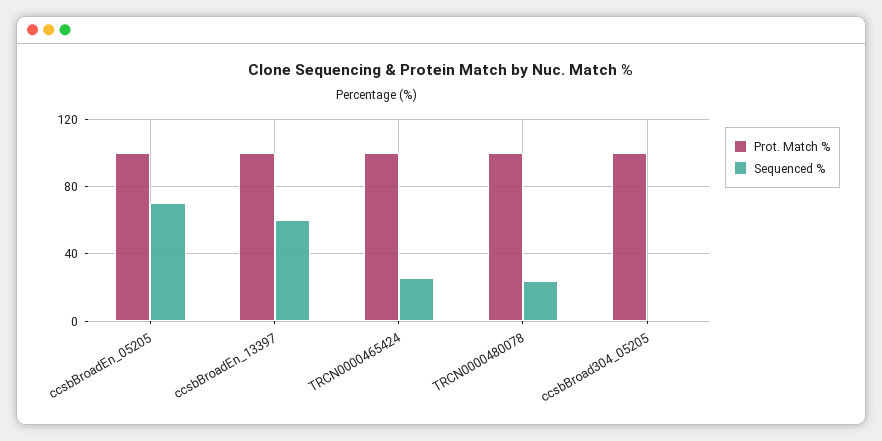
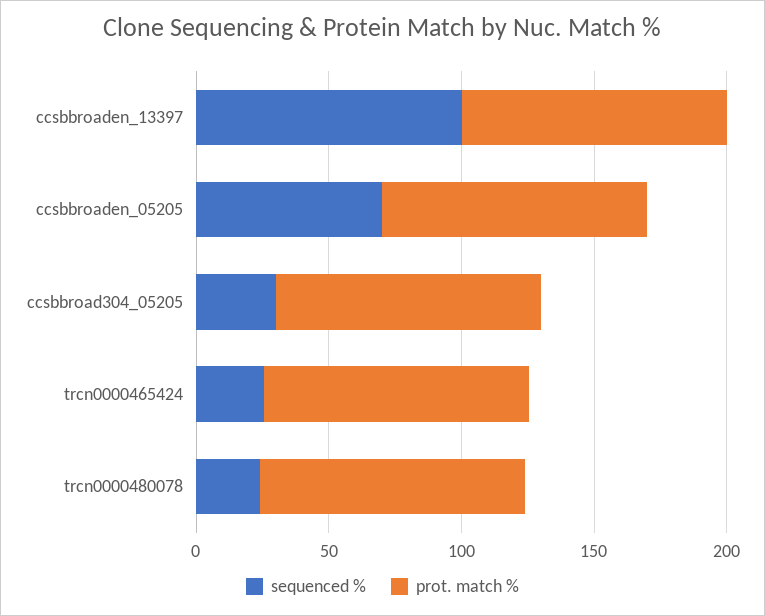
Sequenced %, ccsbBroadEn_13397: 60 -> 100
Sequenced %, ccsbBroad304_05205: 0 -> 30

